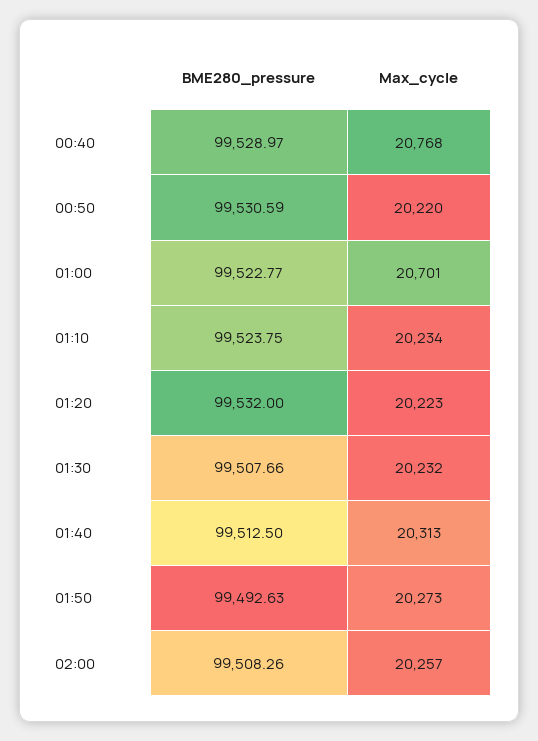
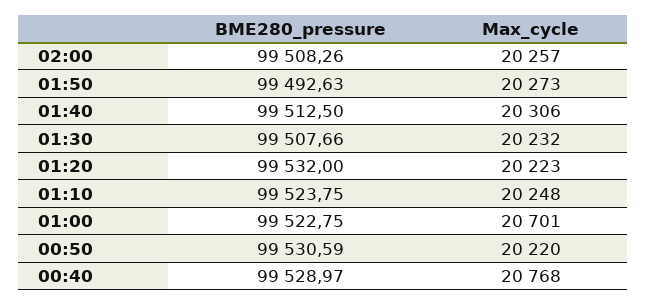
BME280_pressure, 01:00: 99522.77 -> 99522.75
Max_cycle, 01:10: 20234 -> 20248
Max_cycle, 01:40: 20313 -> 20306

